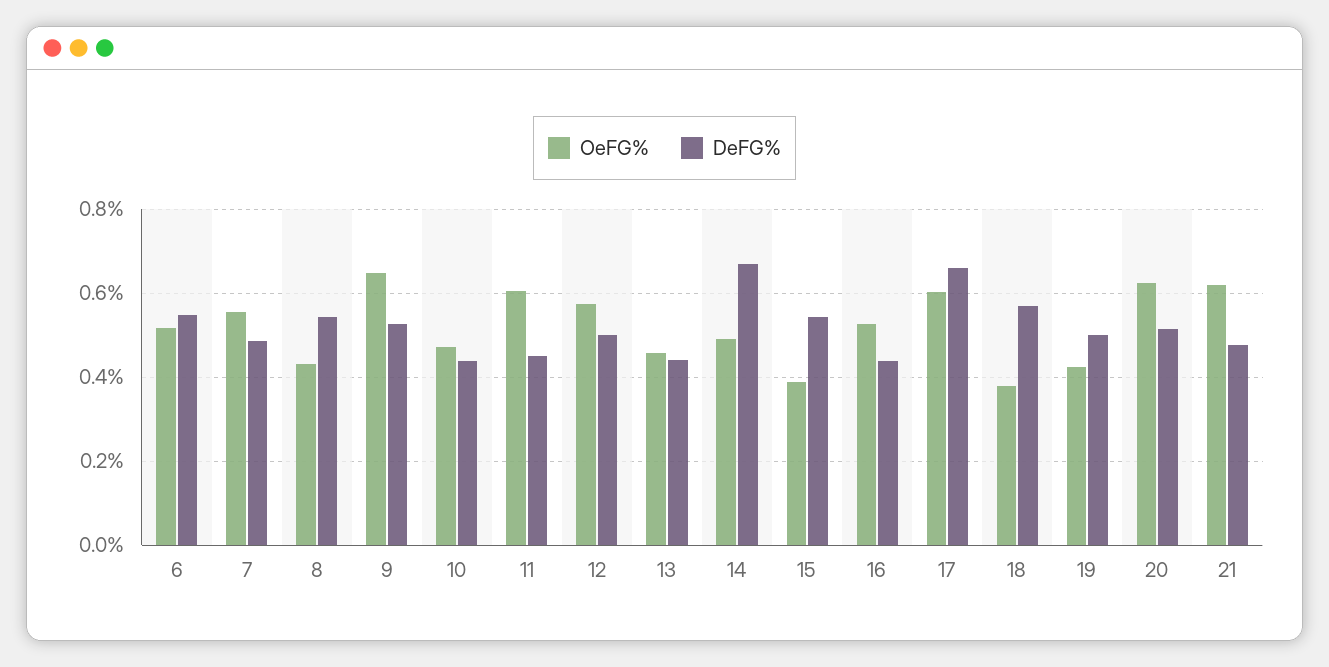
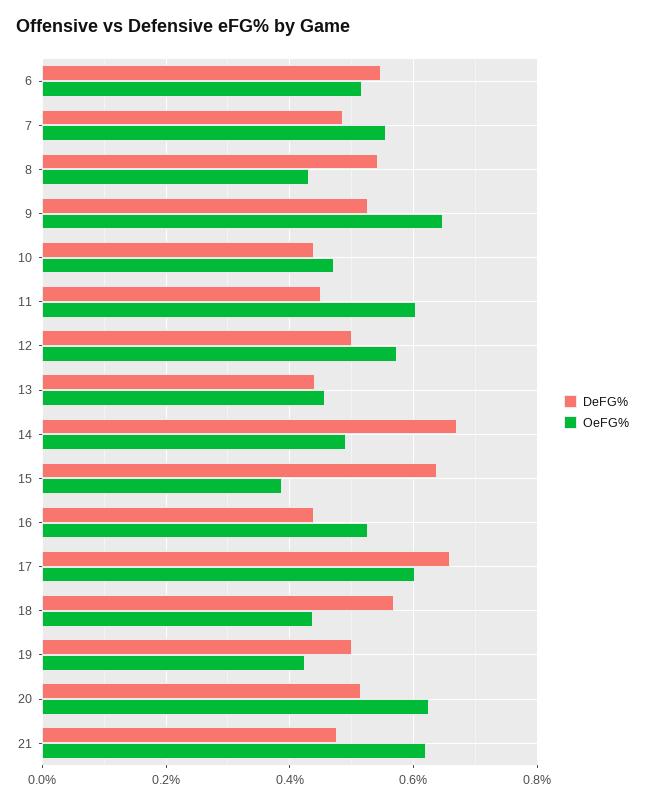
DeFG%, 15: 0.54 -> 0.64
OeFG%, 18: 0.38 -> 0.44

